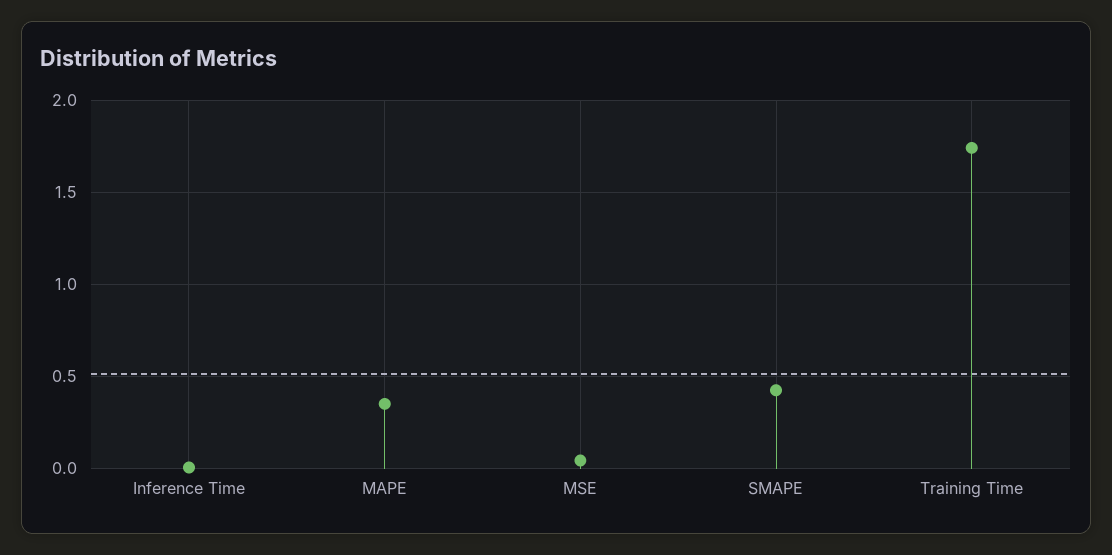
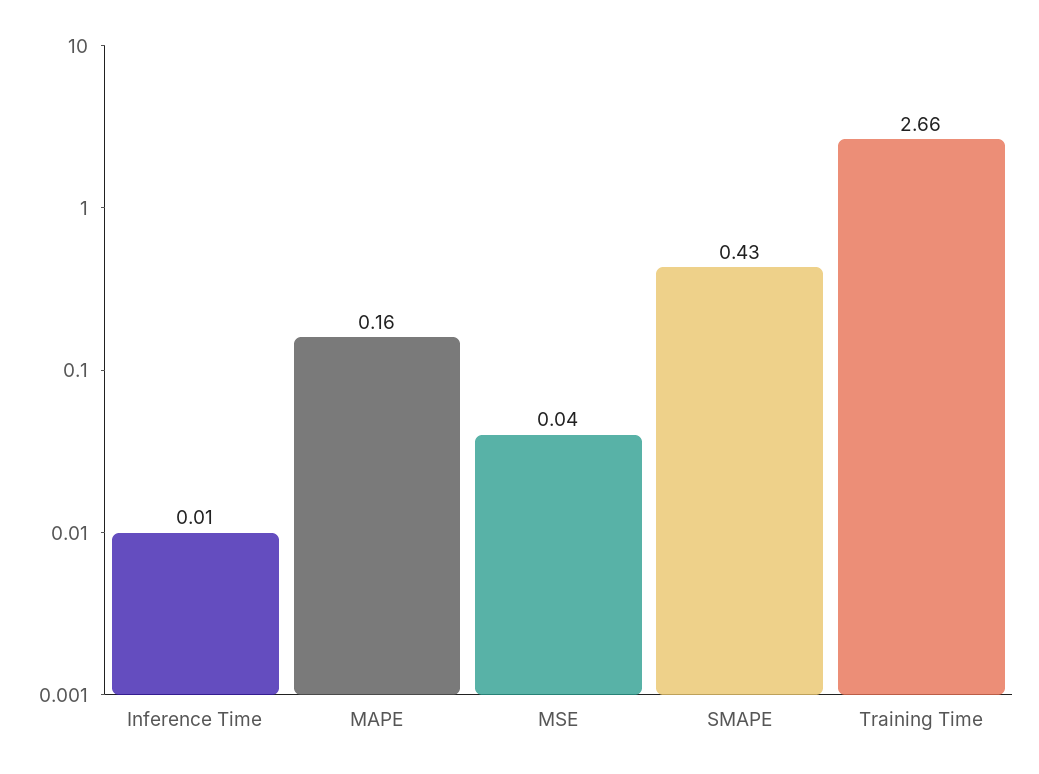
MAPE: 0.35 -> 0.16
Training Time: 1.75 -> 2.66

